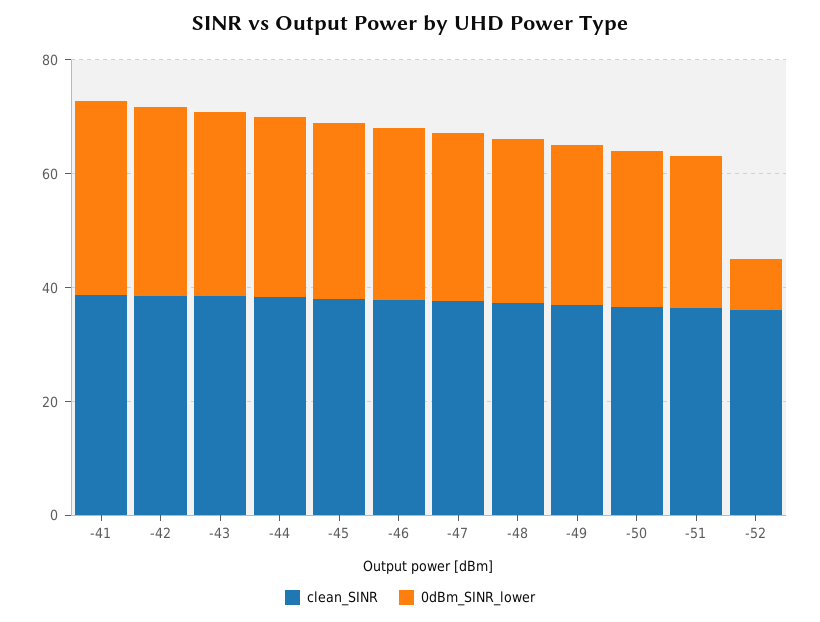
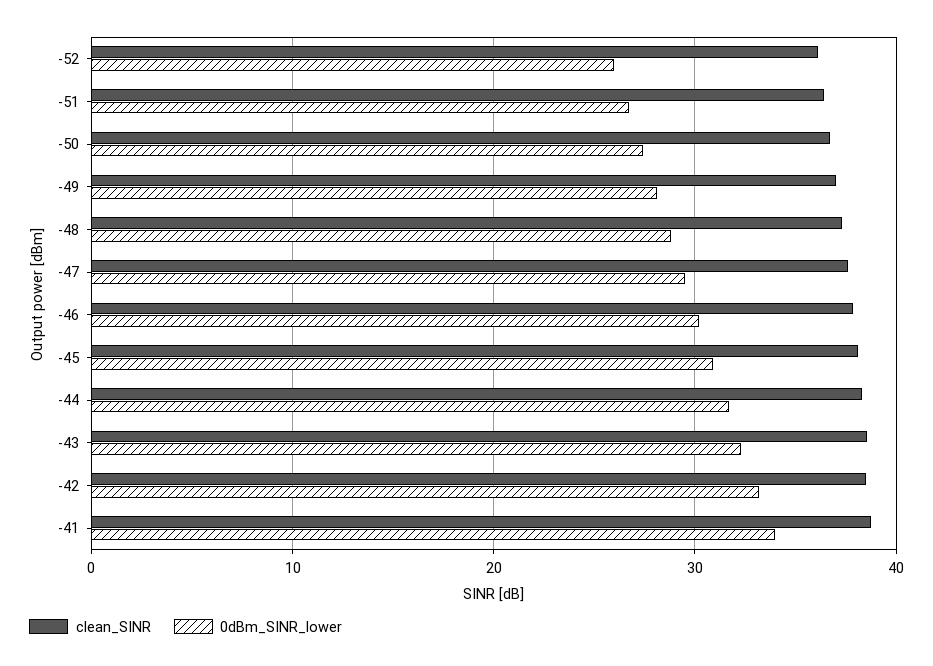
0dBm_SINR_lower, -52: 10 -> 26

